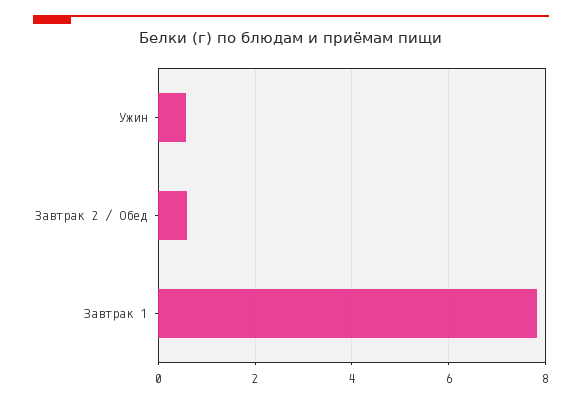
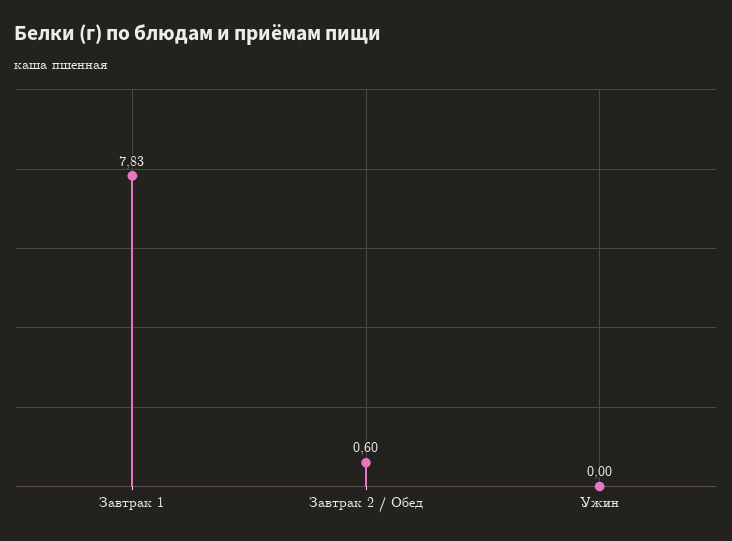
Ужин: 0.6 -> 0

